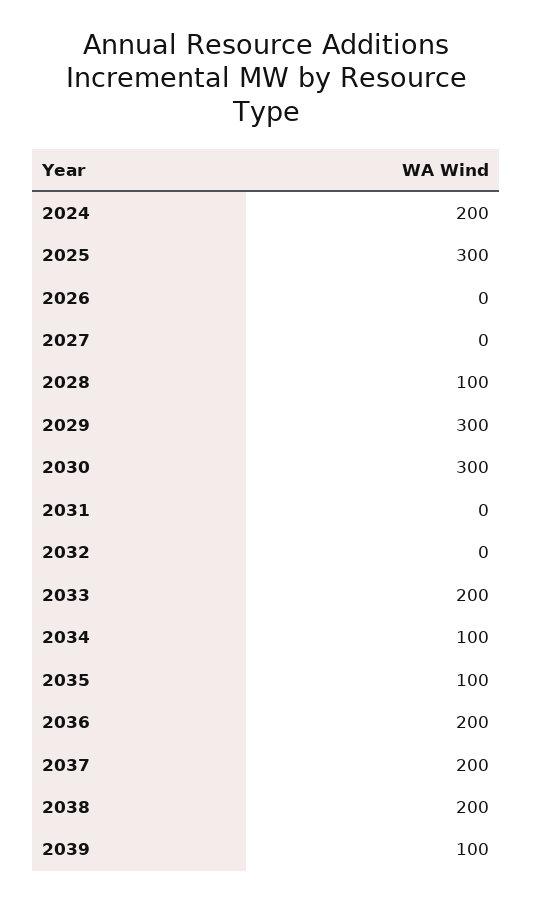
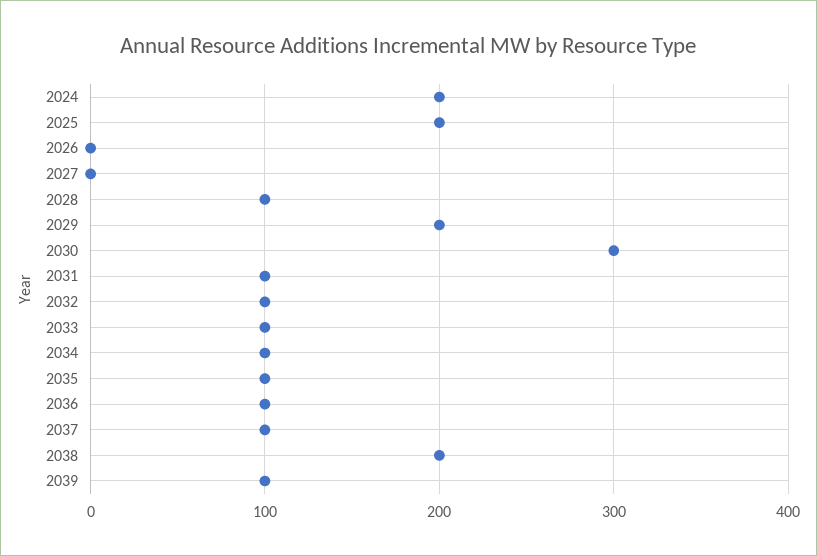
2025: 300 -> 200
2029: 300 -> 200
2031: 0 -> 100
2032: 0 -> 100
2033: 200 -> 100
2036: 200 -> 100
2037: 200 -> 100

